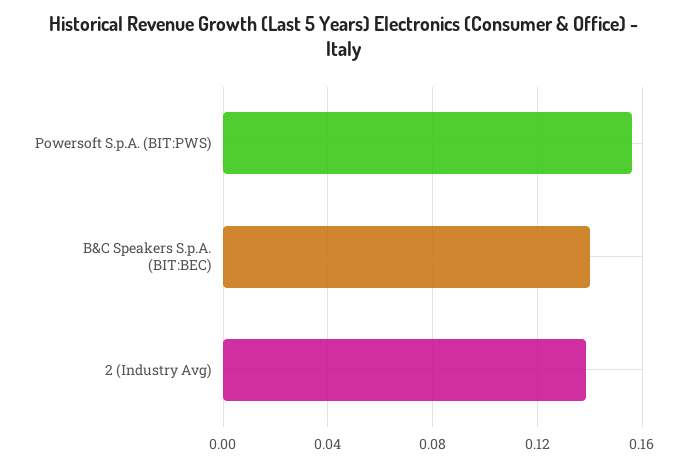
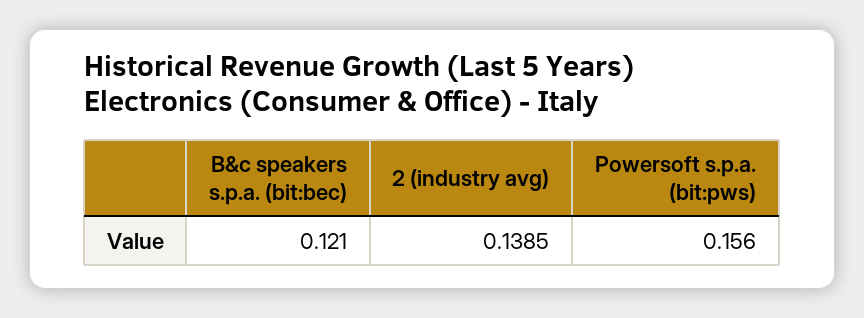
B&C Speakers S.p.A. (BIT:BEC): 0.14 -> 0.121

